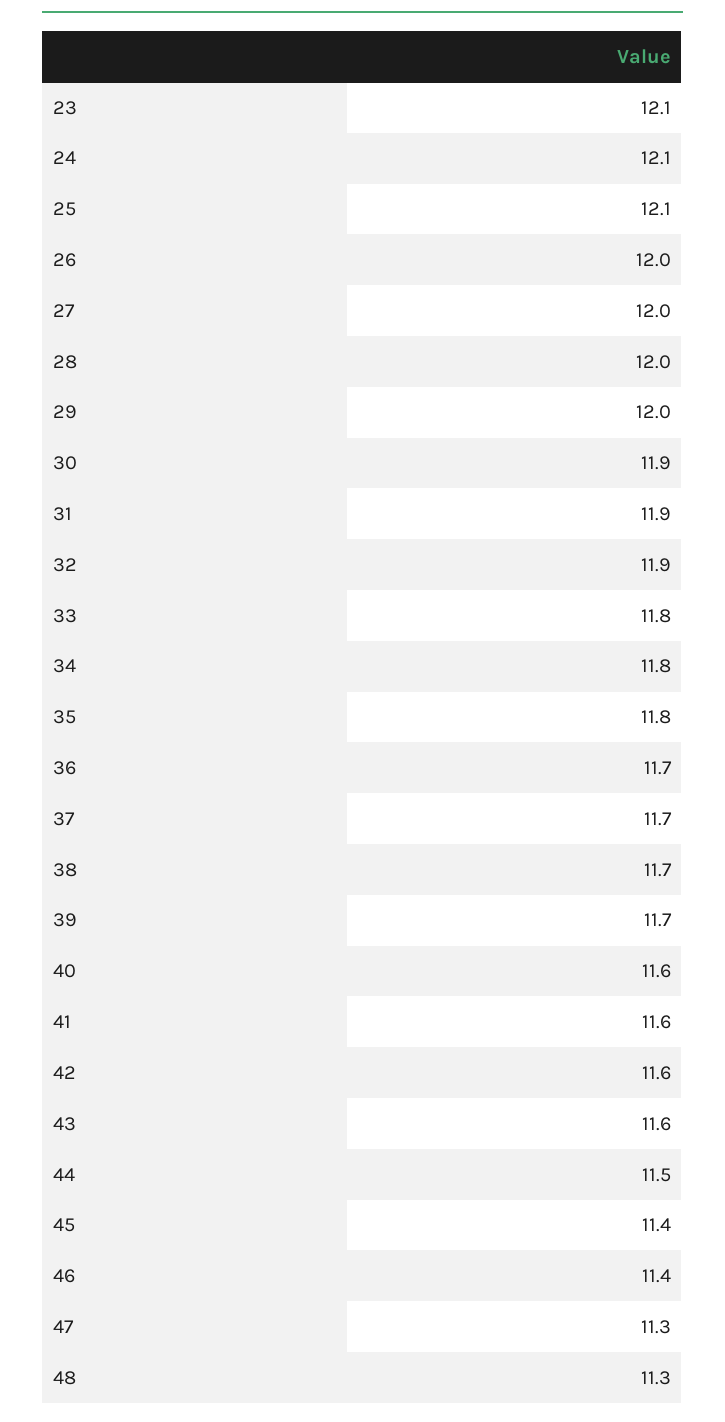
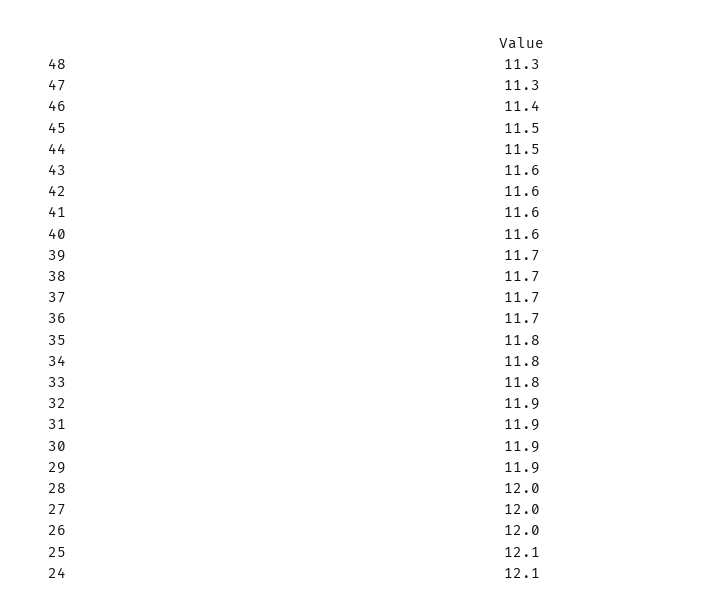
23: 12.1 -> none
29: 12 -> 11.9
45: 11.4 -> 11.5

